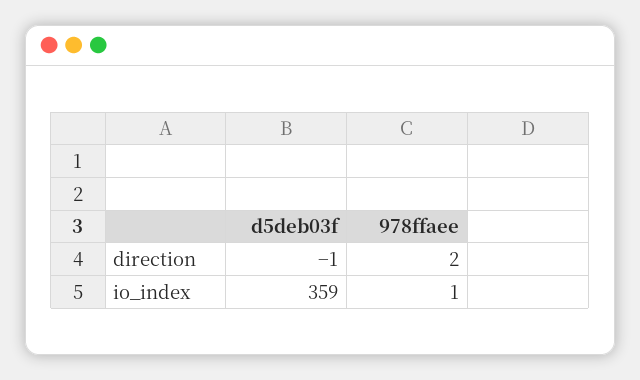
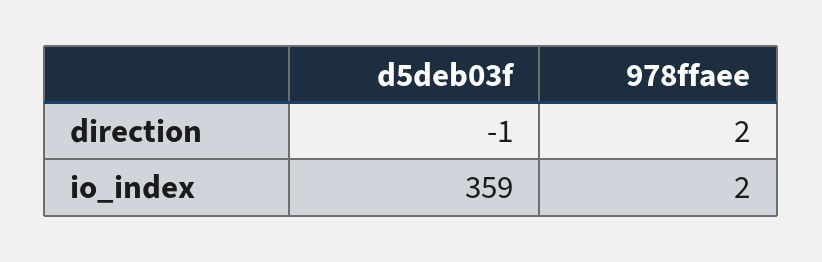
978ffaee, io_index: 1 -> 2

